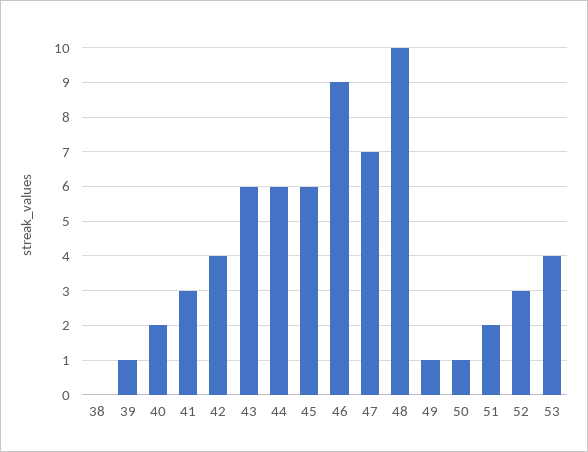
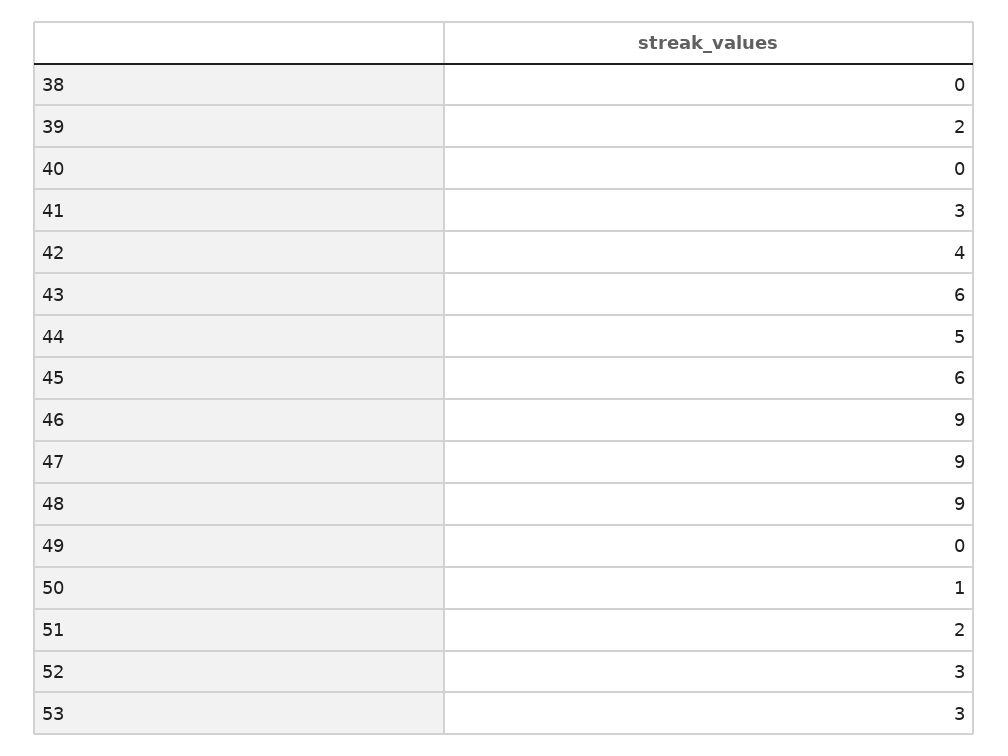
39: 1 -> 2
40: 2 -> 0
44: 6 -> 5
47: 7 -> 9
48: 10 -> 9
49: 1 -> 0
53: 4 -> 3

